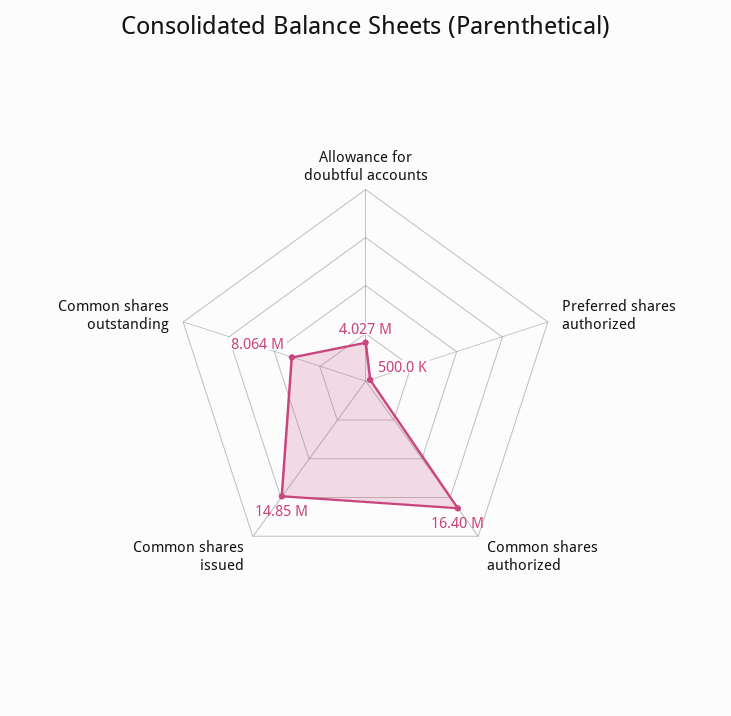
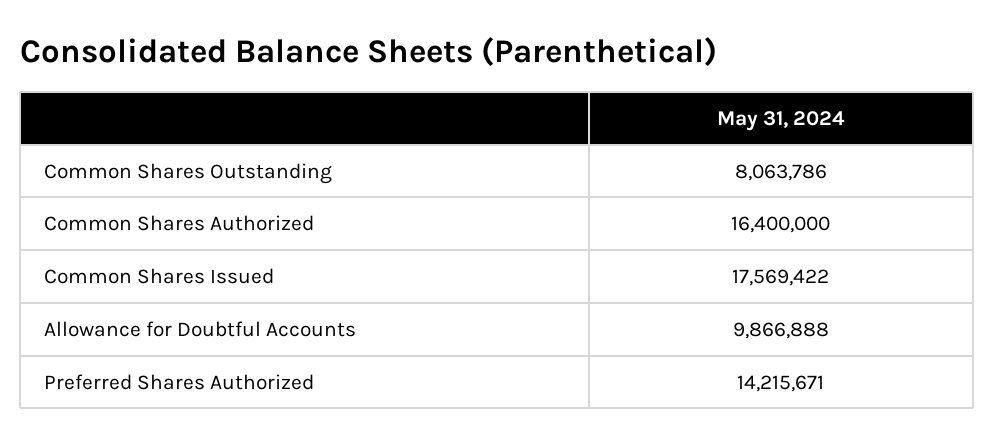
Allowance for doubtful accounts: 4027000 -> 9866888
Preferred shares authorized: 500000 -> 14215671
Common shares issued: 14850000 -> 17569422

